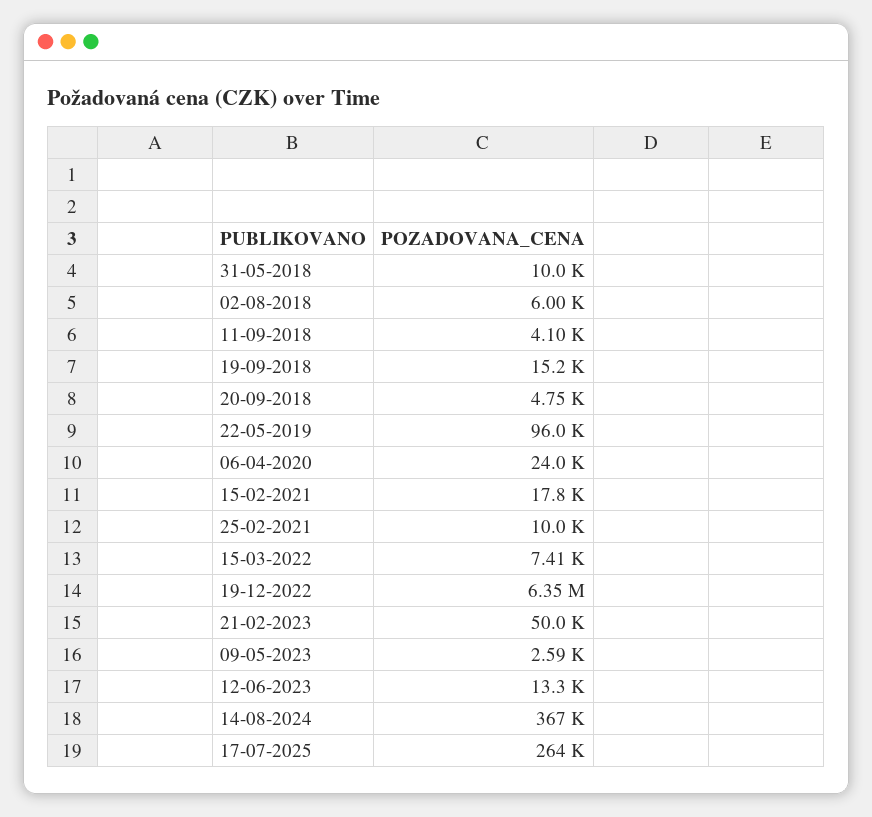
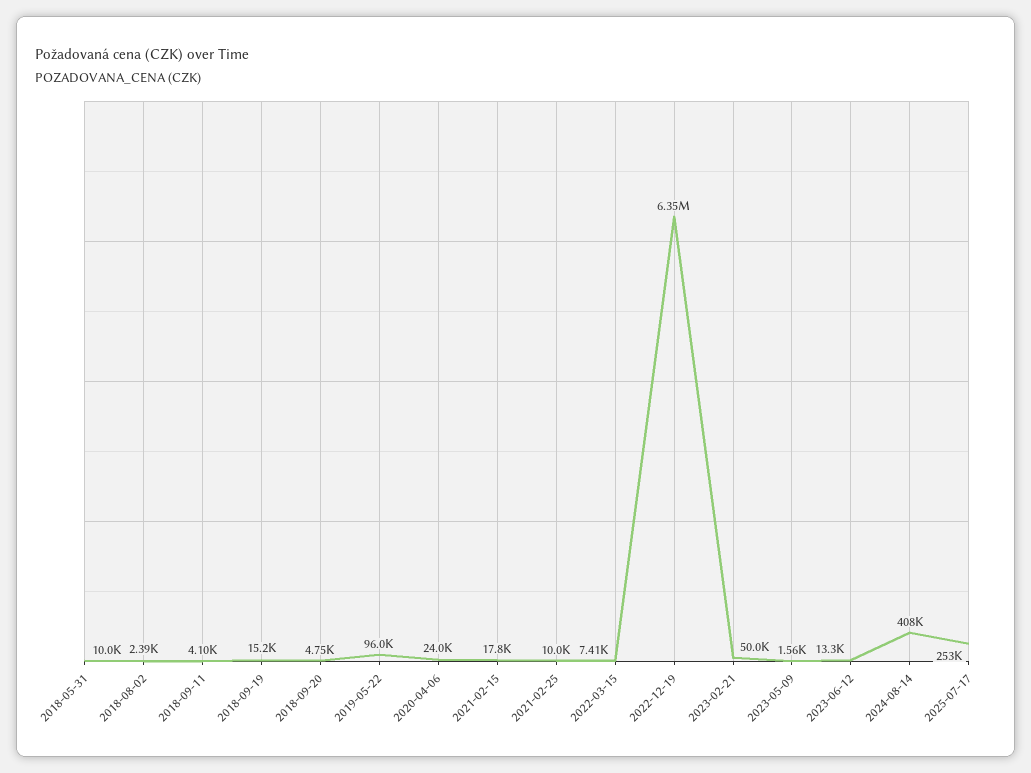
02-08-2018: 6000 -> 2390
09-05-2023: 2590 -> 1560
14-08-2024: 367000 -> 408000
17-07-2025: 264000 -> 253000

